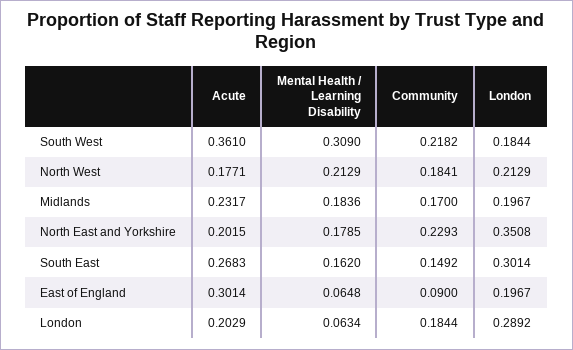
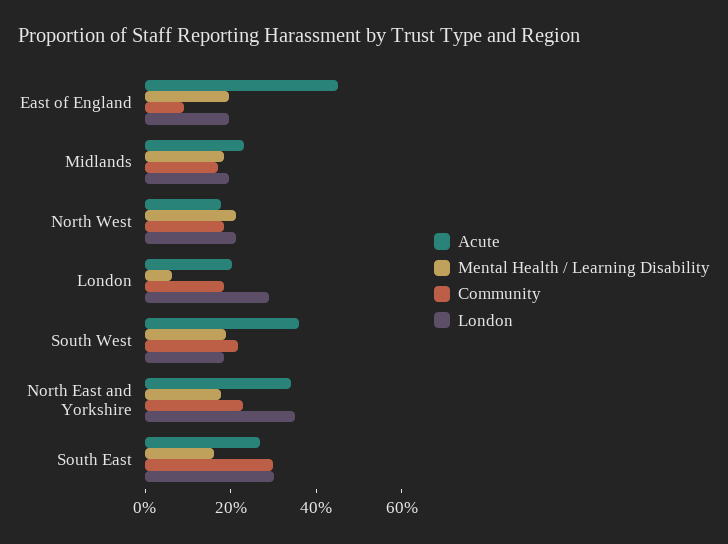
Mental Health / Learning Disability, South West: 0.309 -> 0.2
Acute, North East and Yorkshire: 0.2015 -> 0.35
Community, South East: 0.1492 -> 0.3
Acute, East of England: 0.3014 -> 0.45
Mental Health / Learning Disability, East of England: 0.0648 -> 0.2

